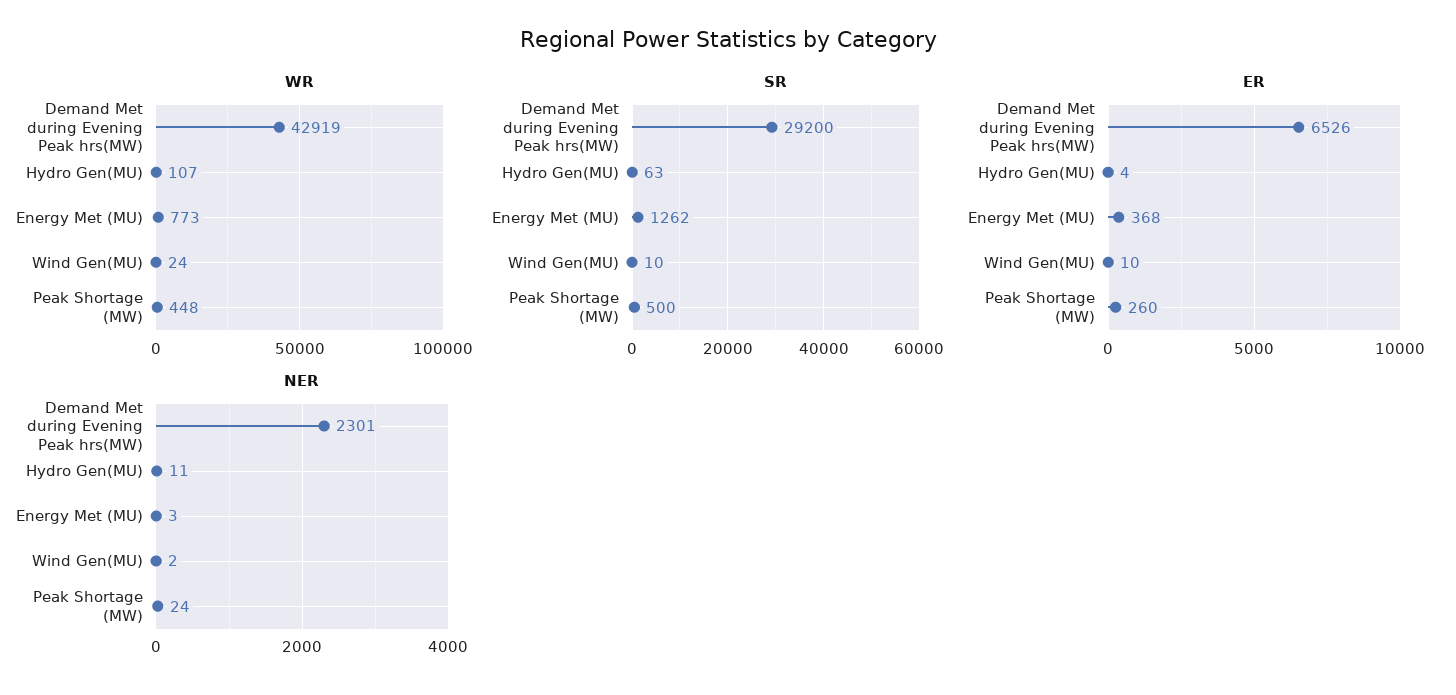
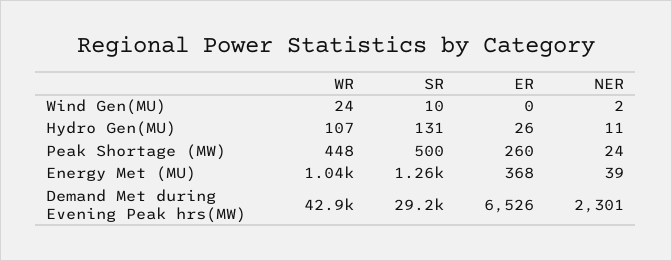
WR, Energy Met (MU): 773 -> 1040
SR, Hydro Gen(MU): 63 -> 131
ER, Hydro Gen(MU): 4 -> 26
ER, Wind Gen(MU): 10 -> 0
NER, Energy Met (MU): 3 -> 39

